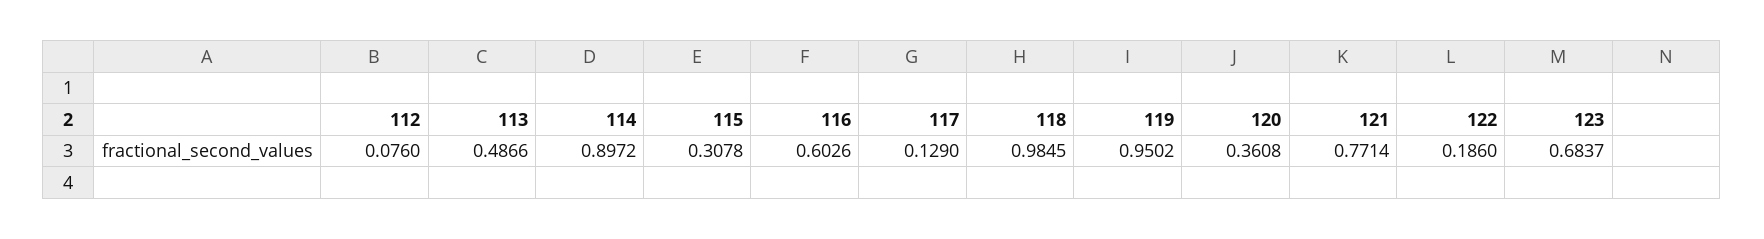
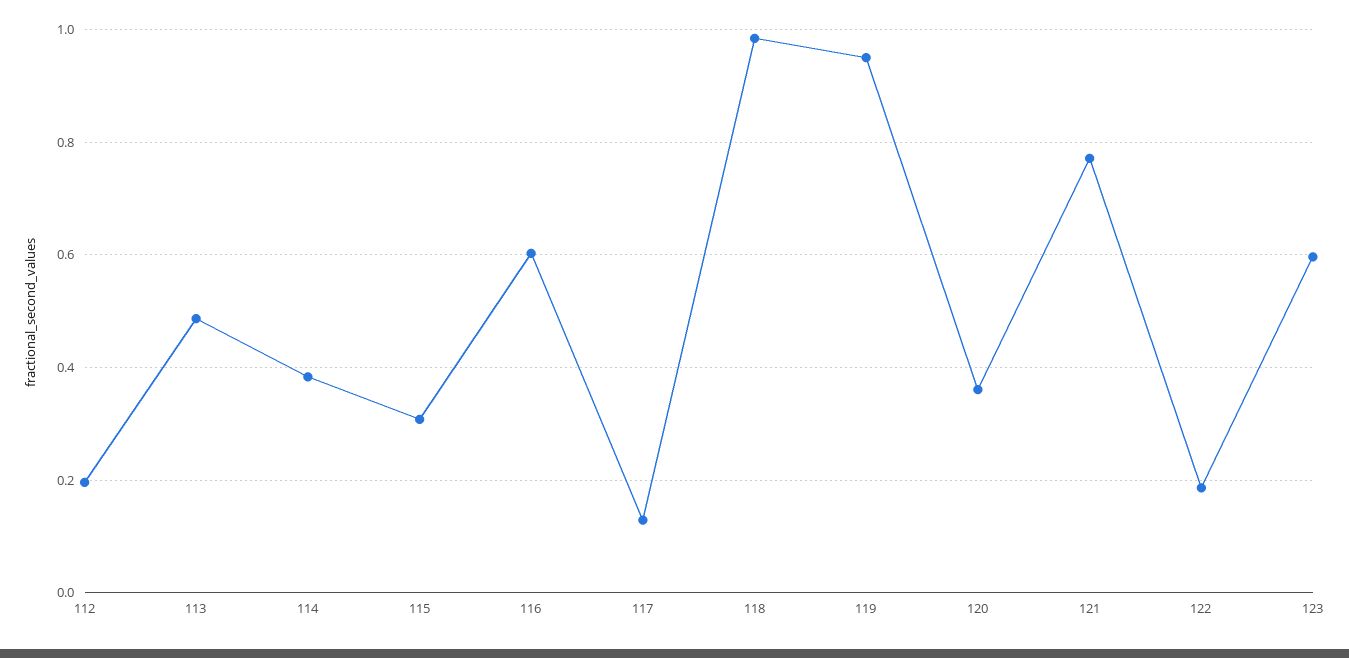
112: 0.076 -> 0.2
114: 0.8972 -> 0.38
123: 0.6837 -> 0.6

